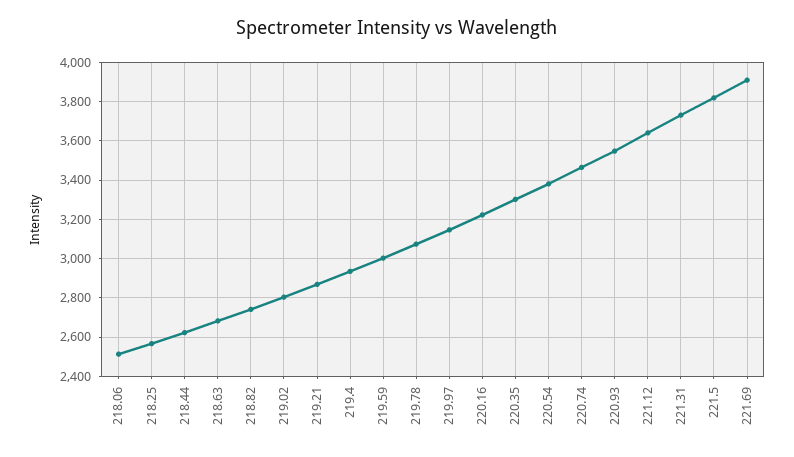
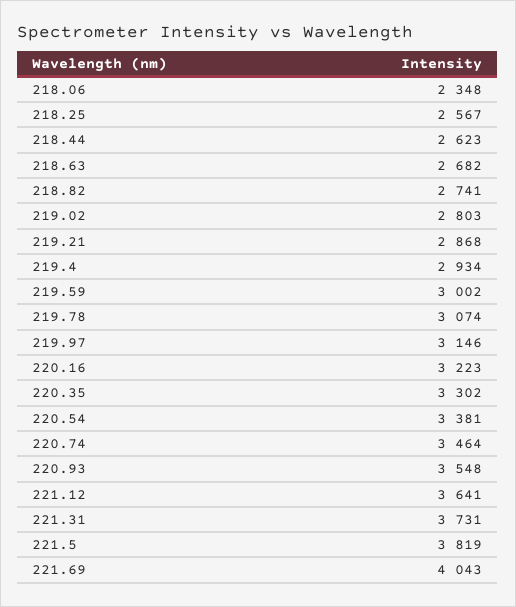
218.06: 2500 -> 2348
221.69: 3900 -> 4043

